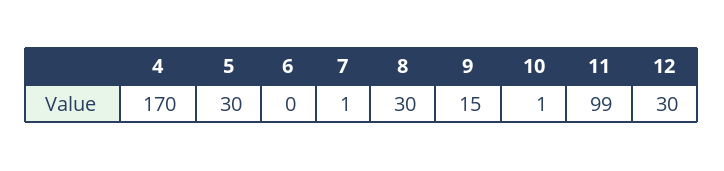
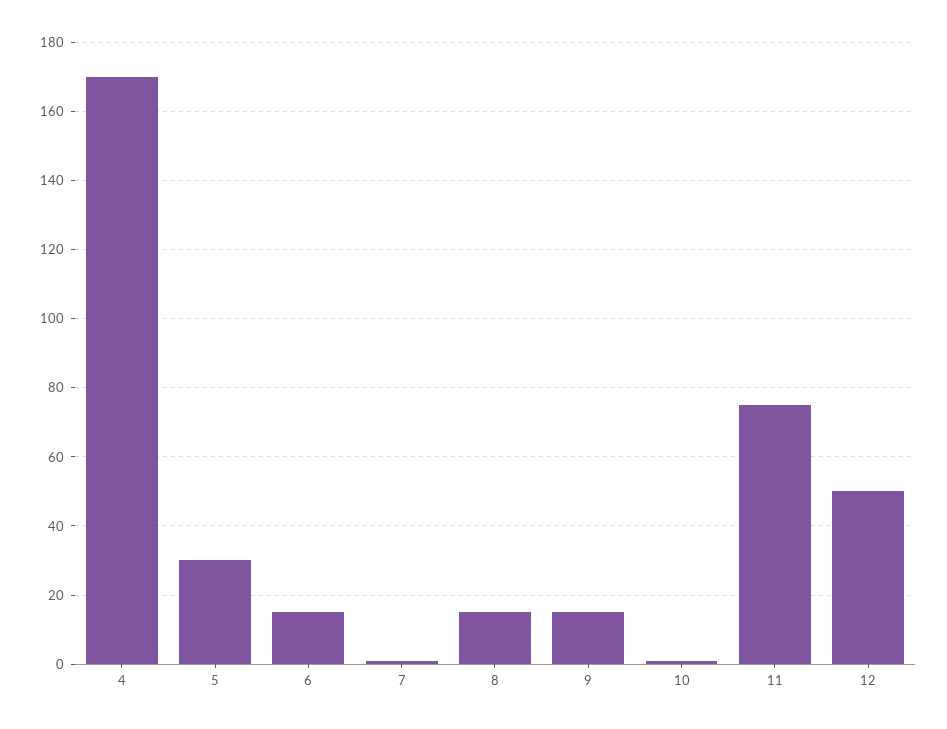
6: 0 -> 15
8: 30 -> 15
11: 99 -> 75
12: 30 -> 50

